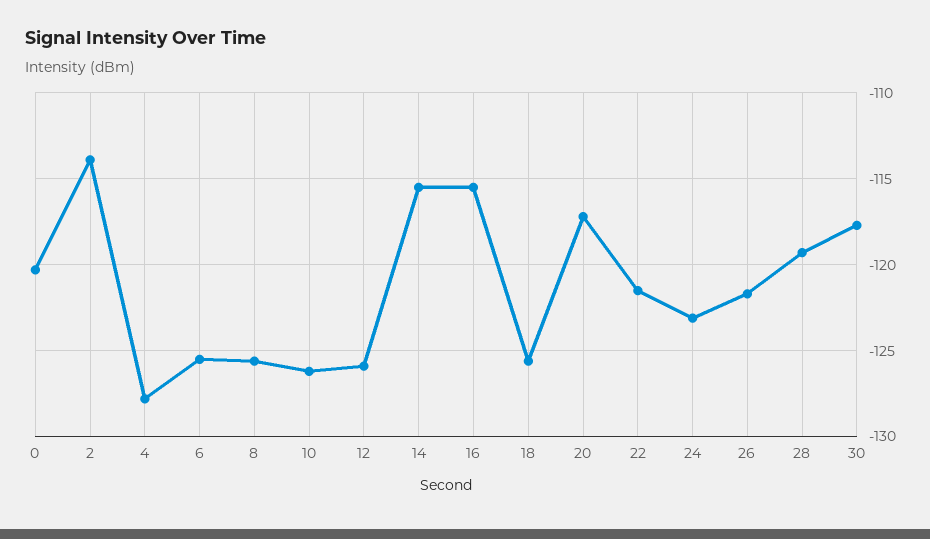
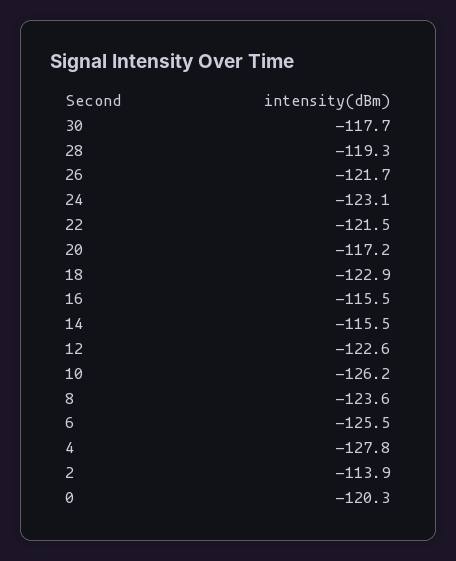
8: -125.5 -> -123.6
12: -126 -> -122.6
18: -125.5 -> -122.9

